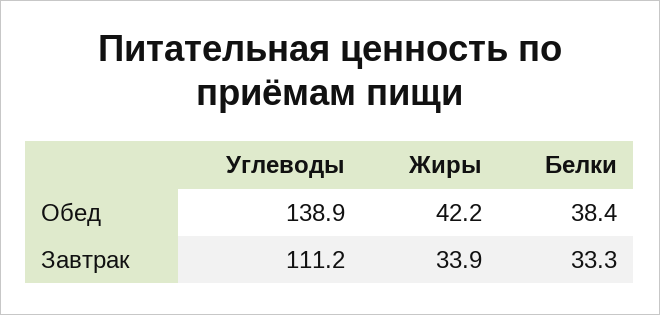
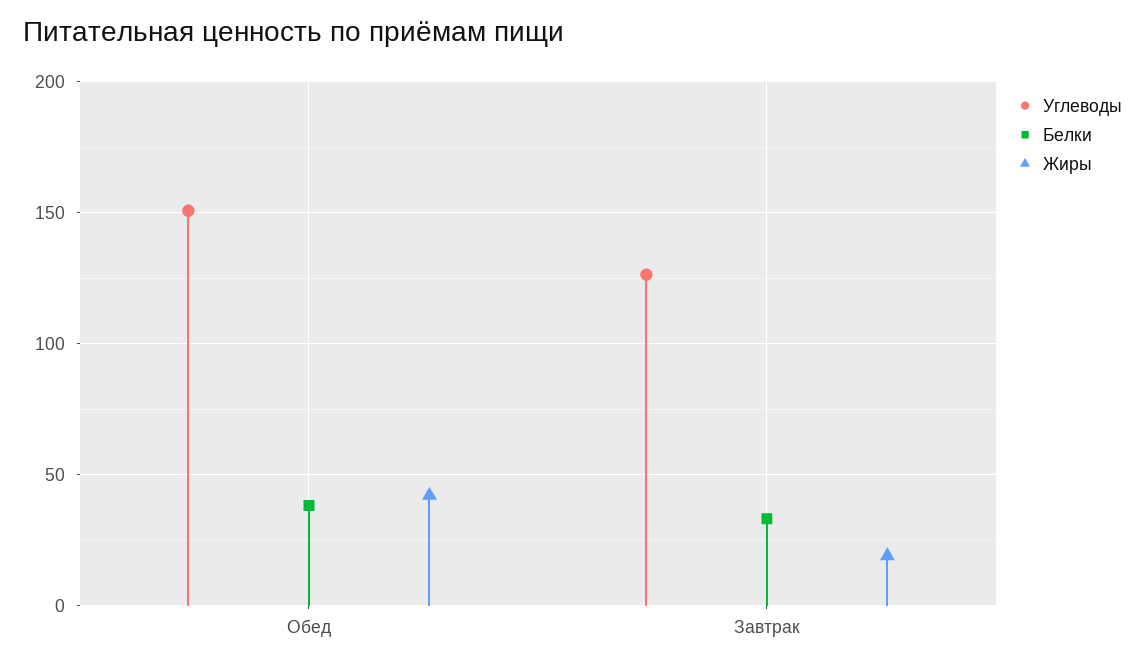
Углеводы, Обед: 138.9 -> 150
Углеводы, Завтрак: 111.2 -> 125
Жиры, Завтрак: 33.9 -> 20

